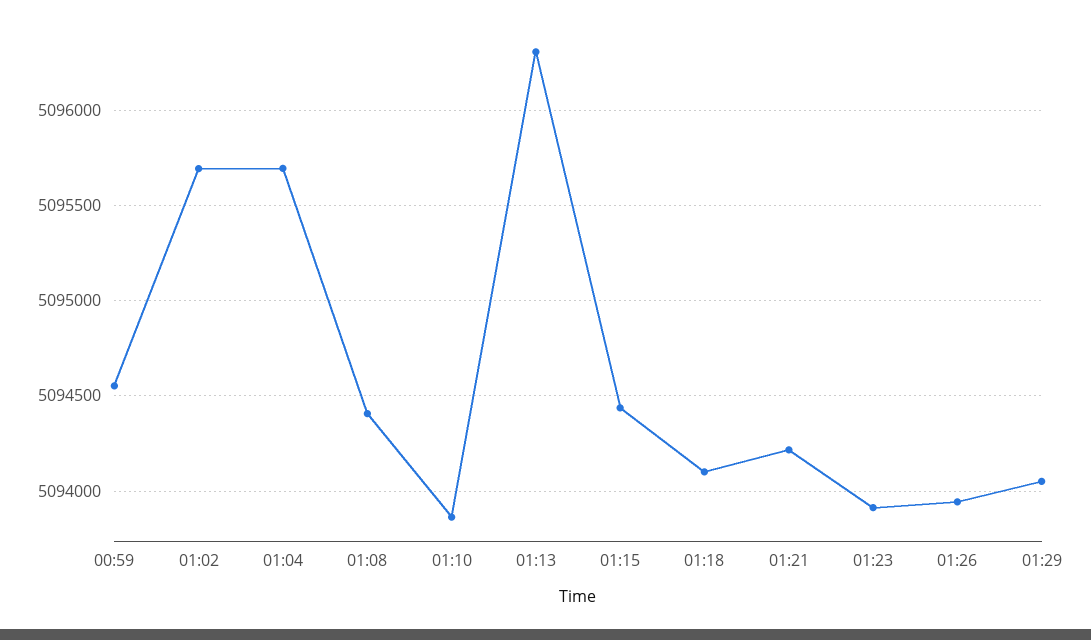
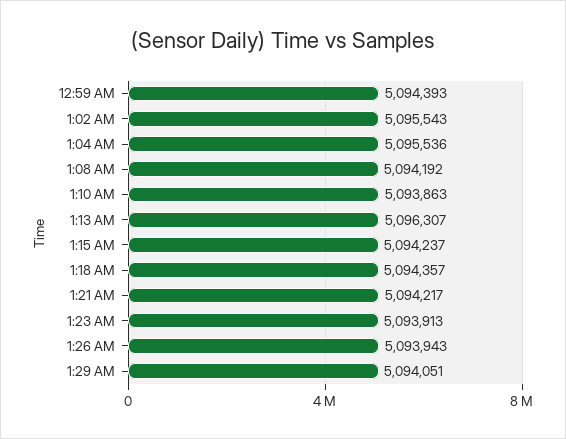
00:59: 5094550 -> 5094393
01:02: 5095700 -> 5095543
01:04: 5095700 -> 5095536
01:08: 5094400 -> 5094192
01:15: 5094450 -> 5094237
01:18: 5094100 -> 5094357

